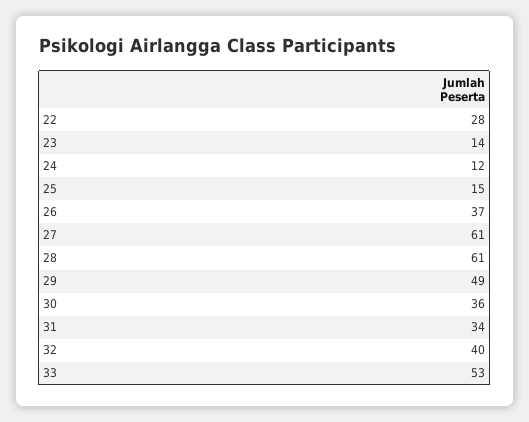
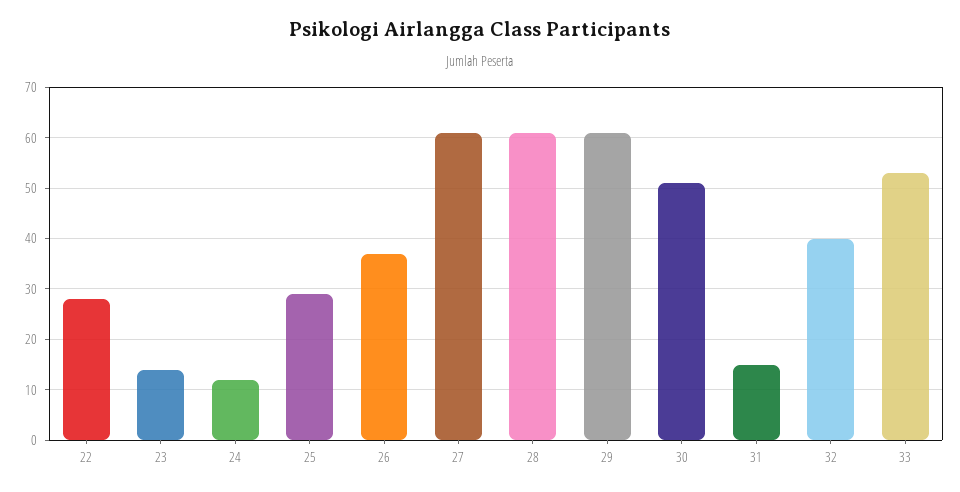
25: 15 -> 30
29: 49 -> 60
30: 36 -> 50
31: 34 -> 15

